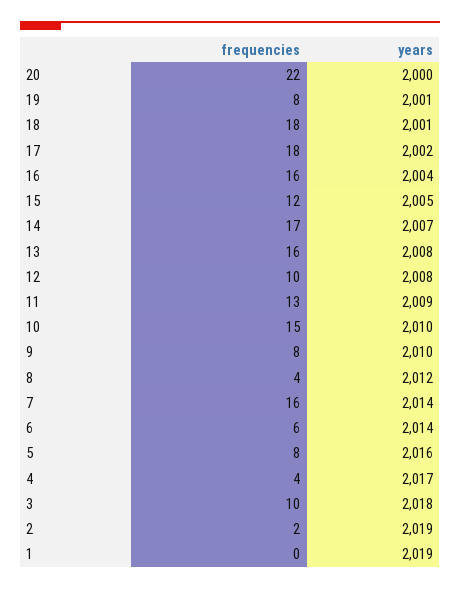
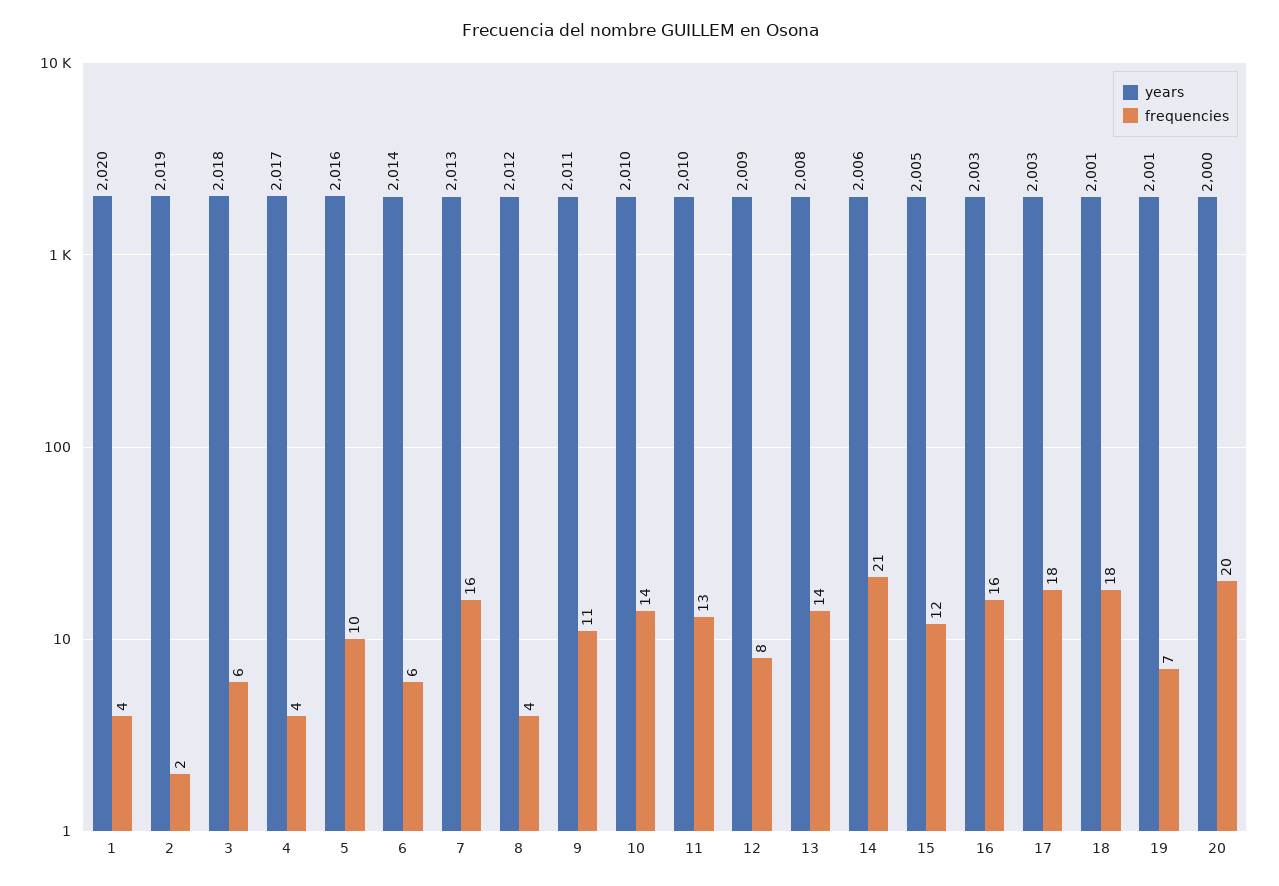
frequencies, 20: 22 -> 20
frequencies, 19: 8 -> 7
years, 17: 2002 -> 2003
years, 16: 2004 -> 2003
frequencies, 14: 17 -> 21
years, 14: 2007 -> 2006
frequencies, 13: 16 -> 14
frequencies, 12: 10 -> 8
years, 12: 2008 -> 2009
years, 11: 2009 -> 2010
frequencies, 10: 15 -> 14
frequencies, 9: 8 -> 11
years, 9: 2010 -> 2011
years, 7: 2014 -> 2013
frequencies, 5: 8 -> 10
frequencies, 3: 10 -> 6
frequencies, 1: 0 -> 4
years, 1: 2019 -> 2020

